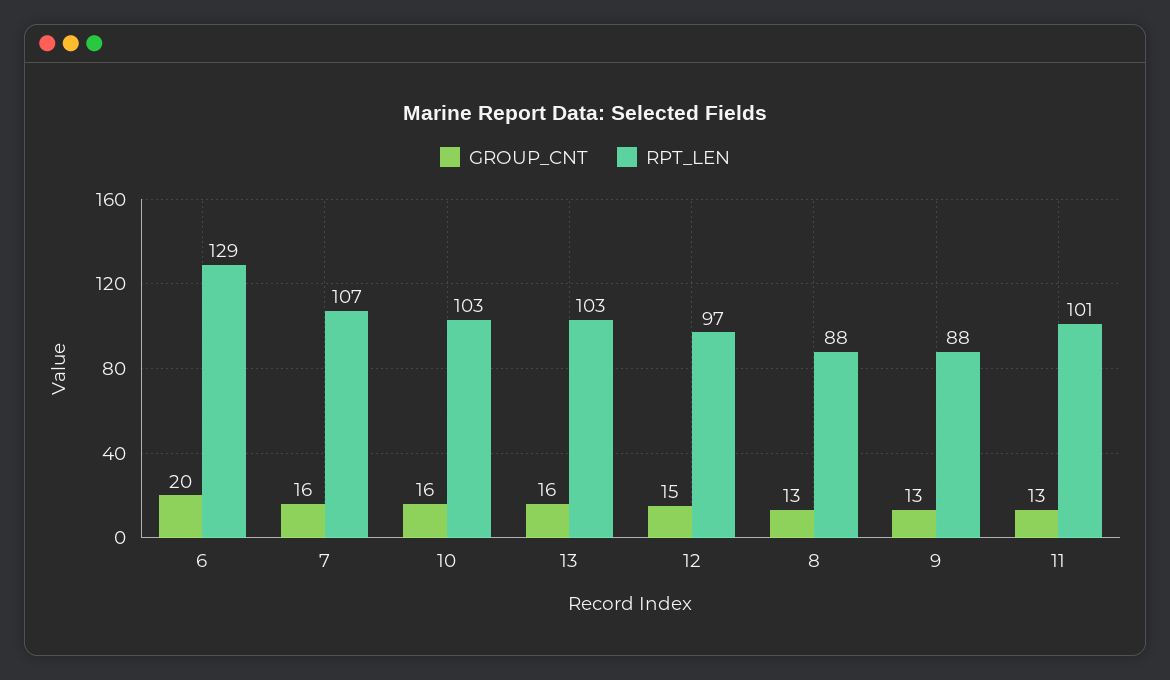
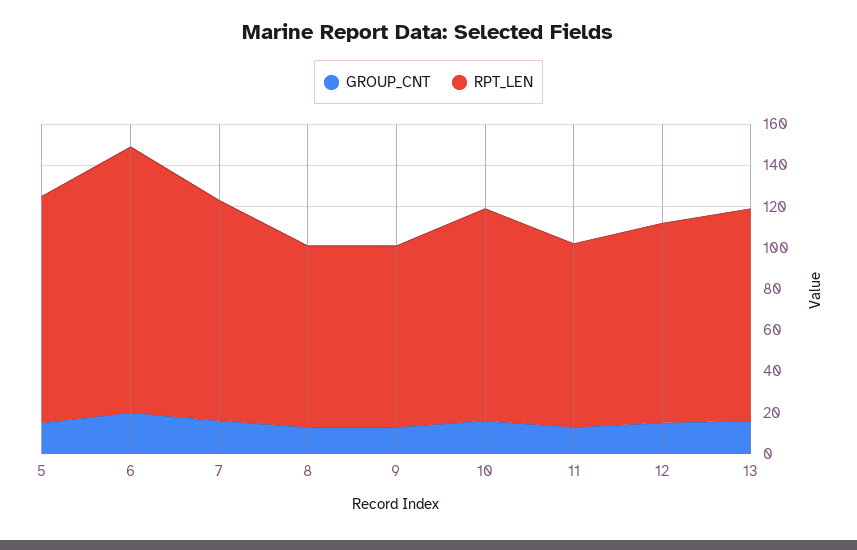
RPT_LEN, 11: 101 -> 90
GROUP_CNT, 5: none -> 15
RPT_LEN, 5: none -> 110

